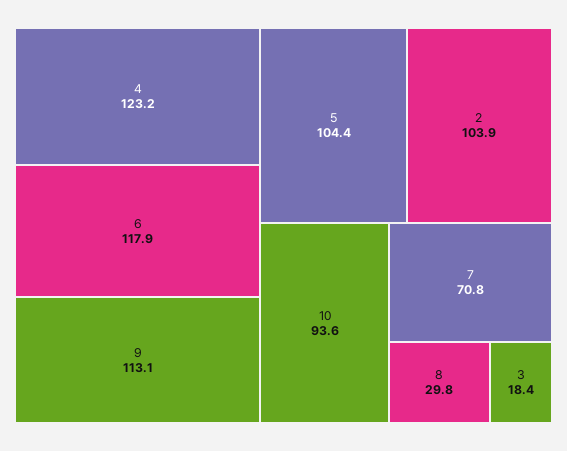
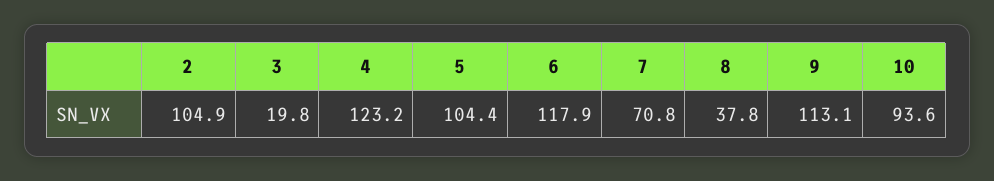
2: 103.9 -> 104.9
8: 29.8 -> 37.8
3: 18.4 -> 19.8

